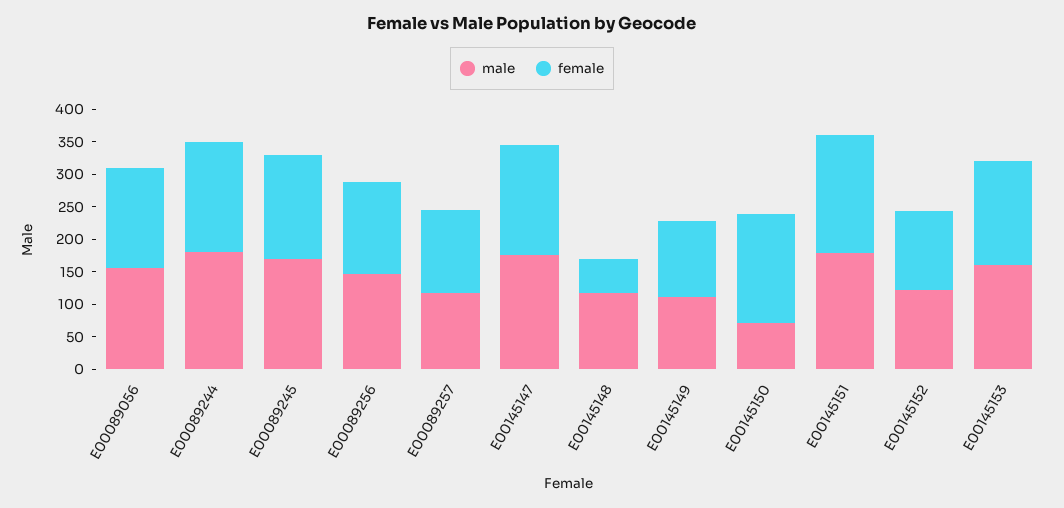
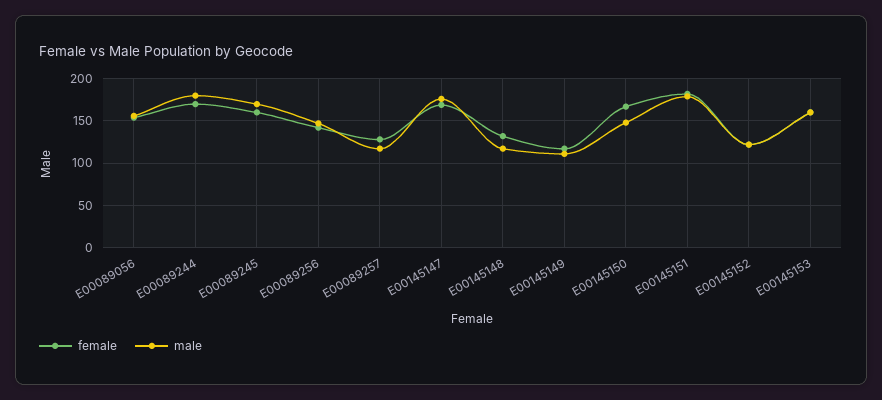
female, E00145148: 50 -> 130
male, E00145150: 75 -> 150

